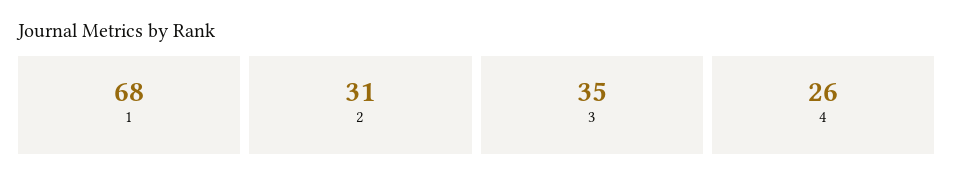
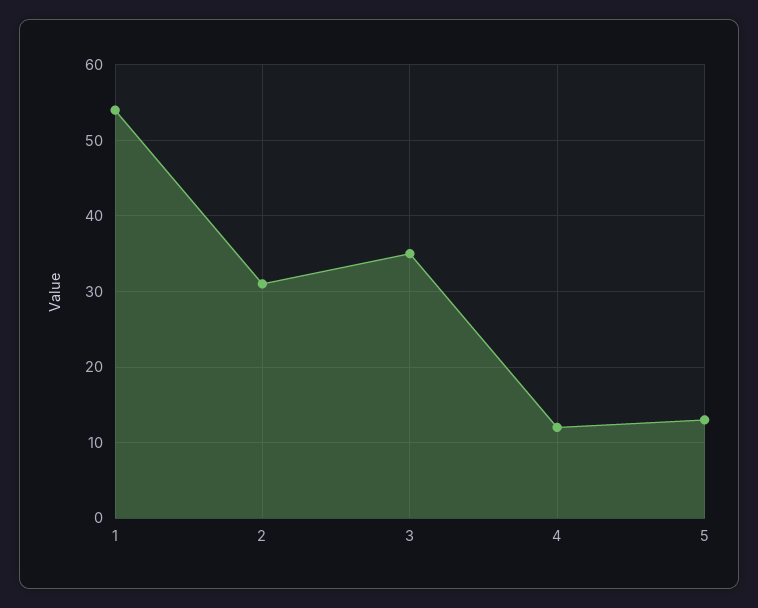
1: 68 -> 54
4: 26 -> 12
5: none -> 13

